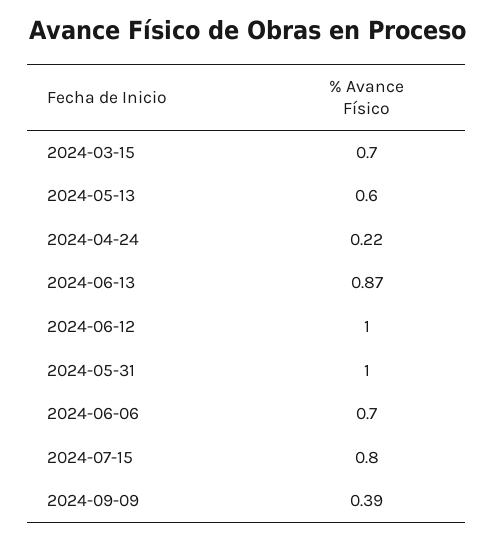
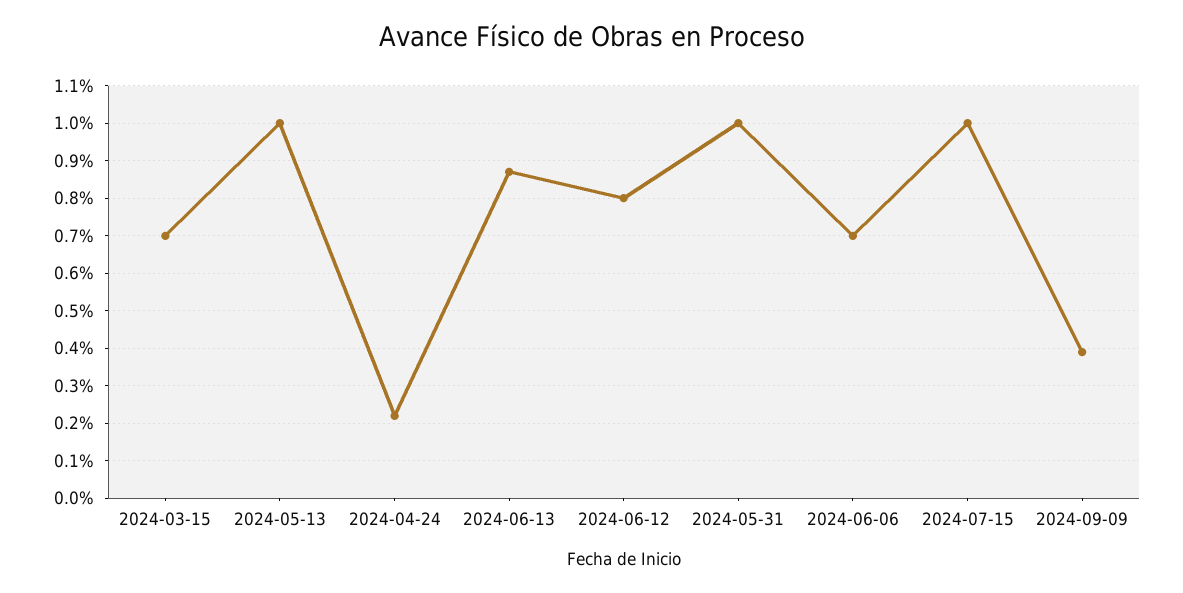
2024-05-13: 0.6 -> 1
2024-06-12: 1 -> 0.8
2024-07-15: 0.8 -> 1

